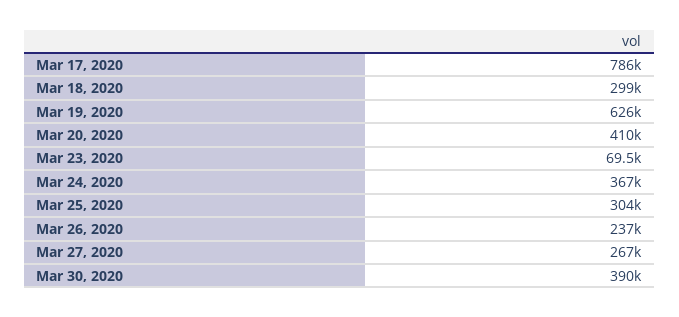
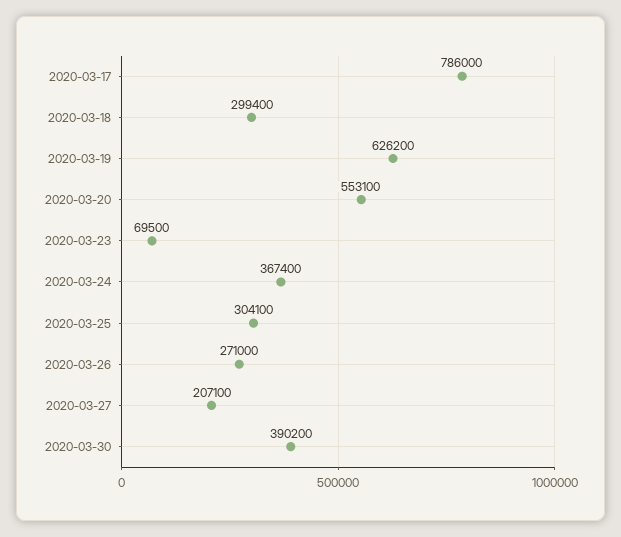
Mar 20, 2020: 410000 -> 553100
Mar 26, 2020: 237000 -> 271000
Mar 27, 2020: 267000 -> 207100

